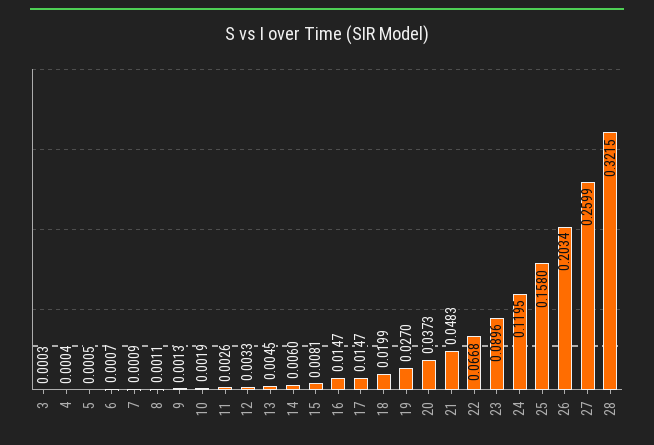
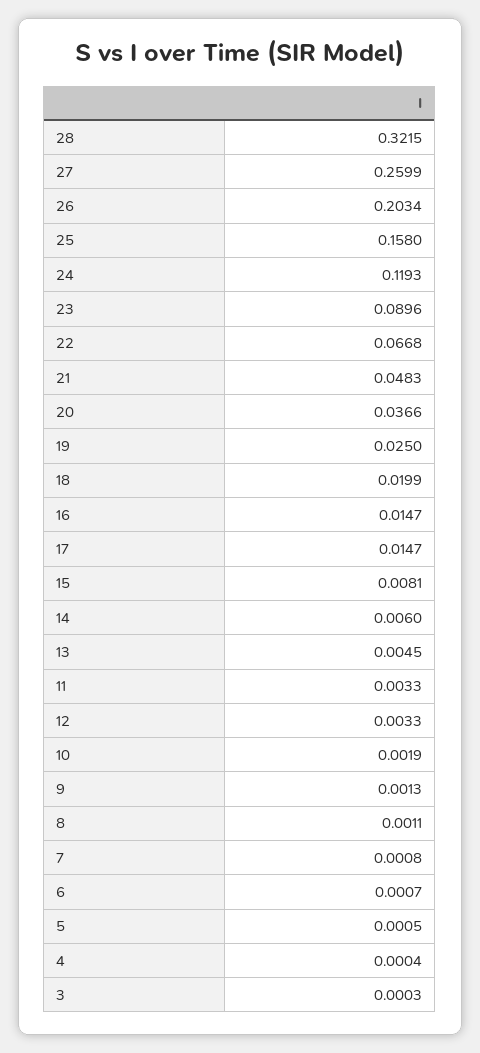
7: 0.0009 -> 0.0008
11: 0.0026 -> 0.0033
19: 0.027 -> 0.025
20: 0.0373 -> 0.0366
24: 0.1195 -> 0.1193

